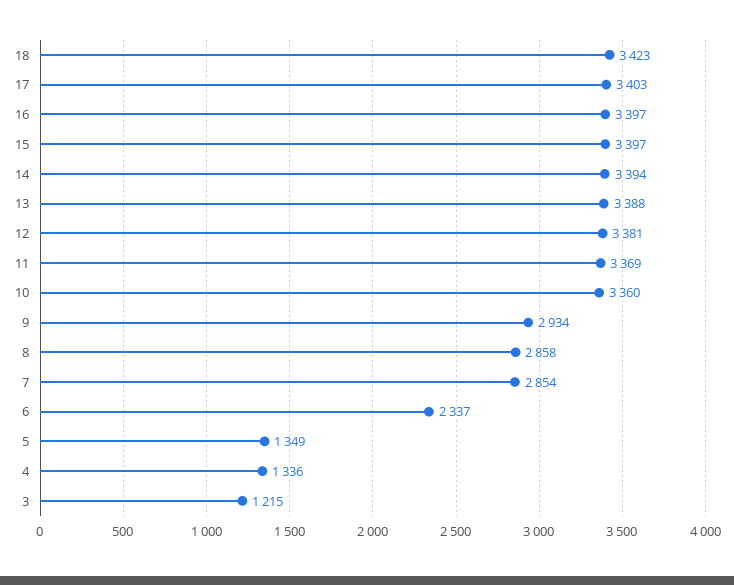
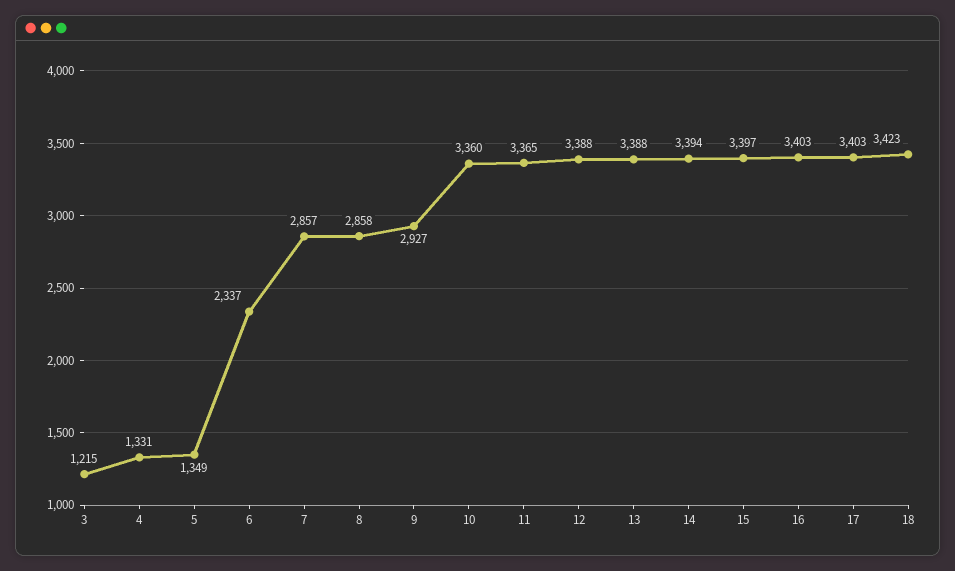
16: 3397 -> 3403
12: 3381 -> 3388
11: 3369 -> 3365
9: 2934 -> 2927
7: 2854 -> 2857
4: 1336 -> 1331

